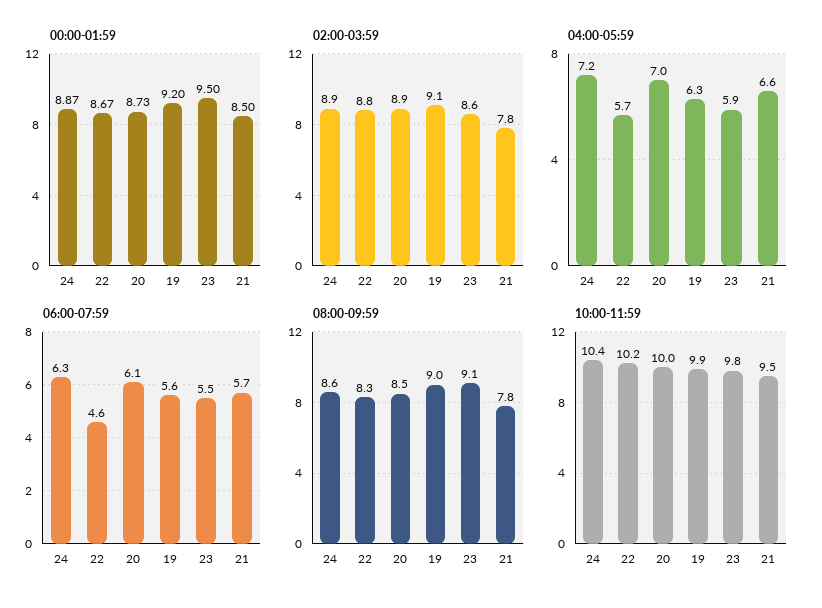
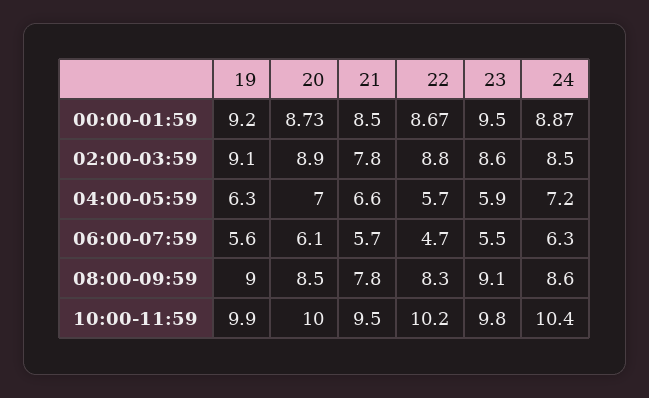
02:00-03:59, 24: 8.9 -> 8.5
06:00-07:59, 22: 4.6 -> 4.7

